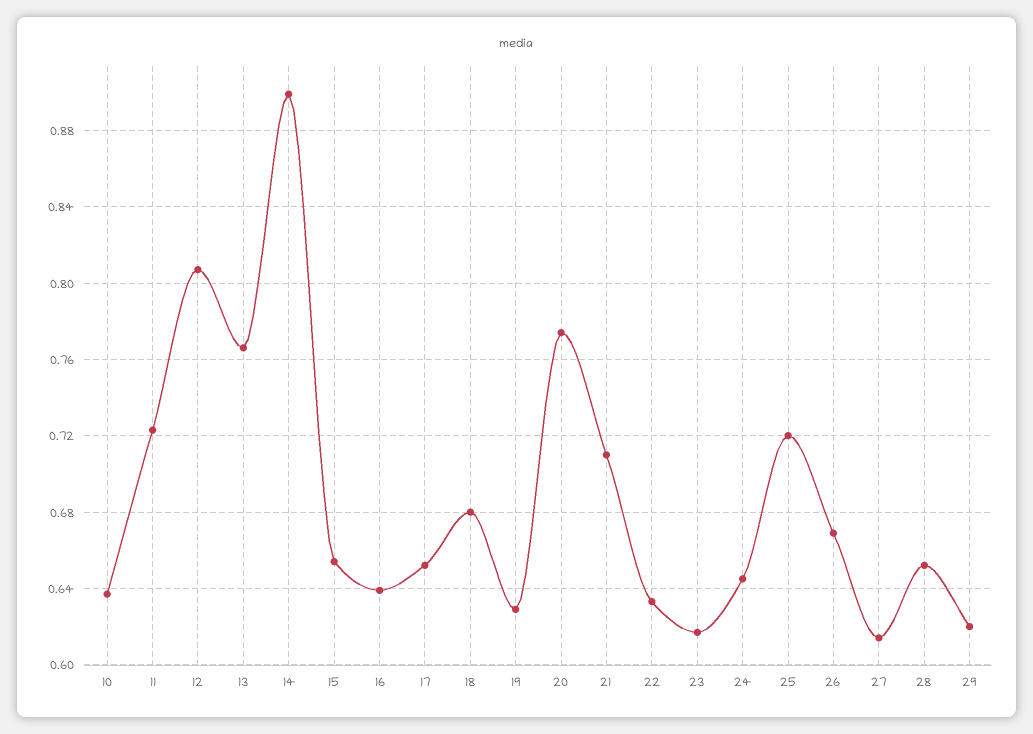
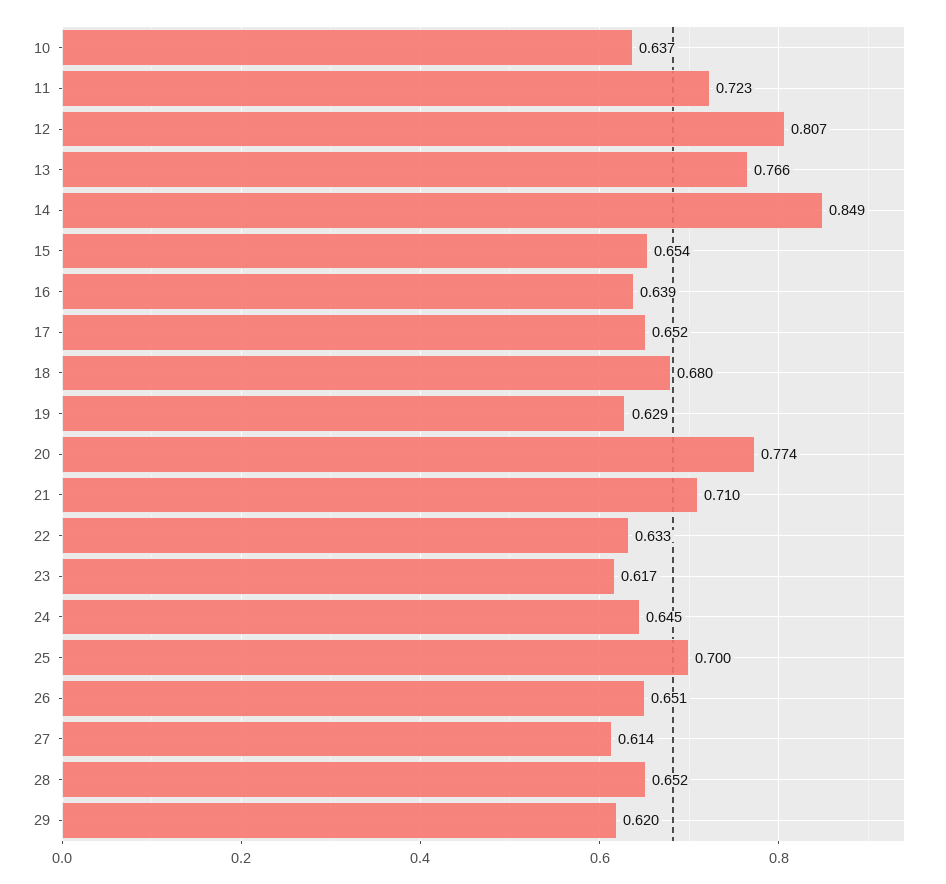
14: 0.9 -> 0.849
25: 0.72 -> 0.7
26: 0.67 -> 0.651

